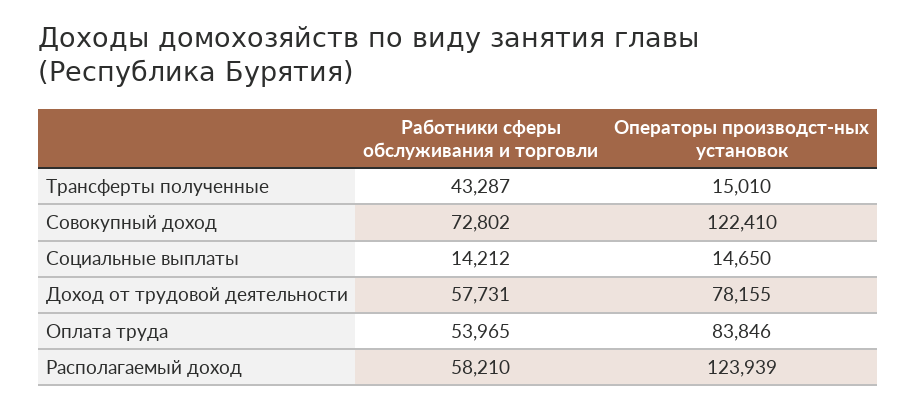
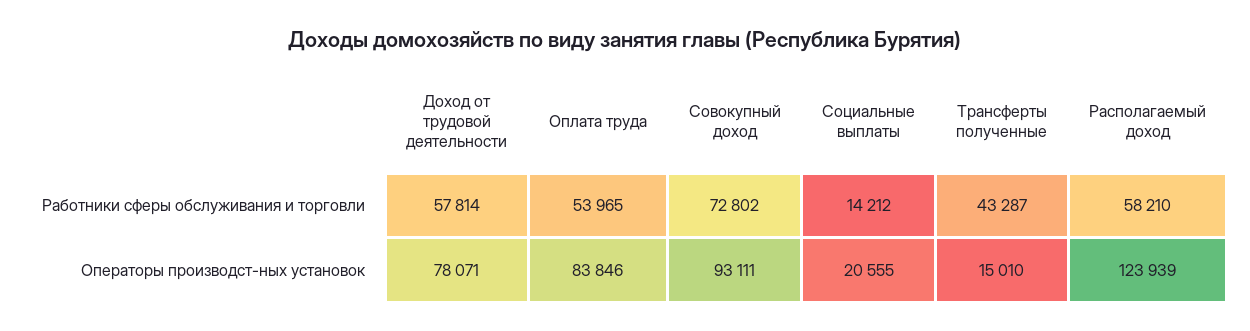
Операторы производст-ных установок, Совокупный доход: 122410 -> 93111
Операторы производст-ных установок, Социальные выплаты: 14650 -> 20555
Работники сферы обслуживания и торговли, Доход от трудовой деятельности: 57731 -> 57814
Операторы производст-ных установок, Доход от трудовой деятельности: 78155 -> 78071

